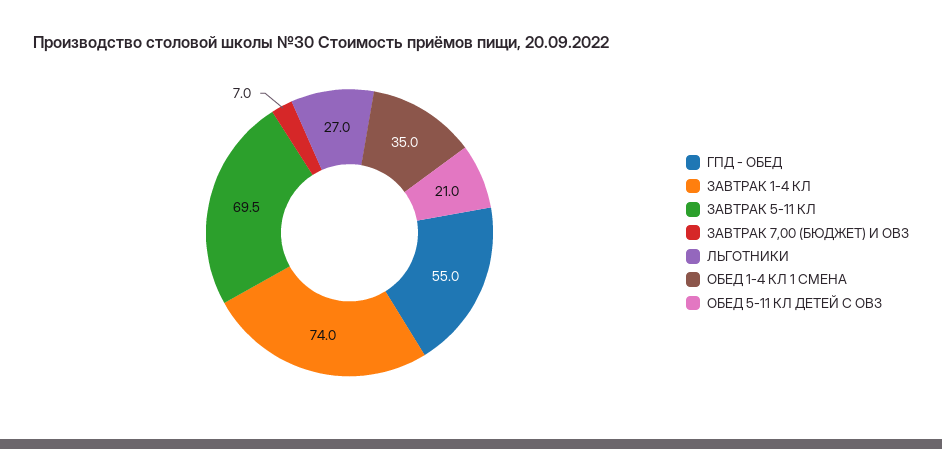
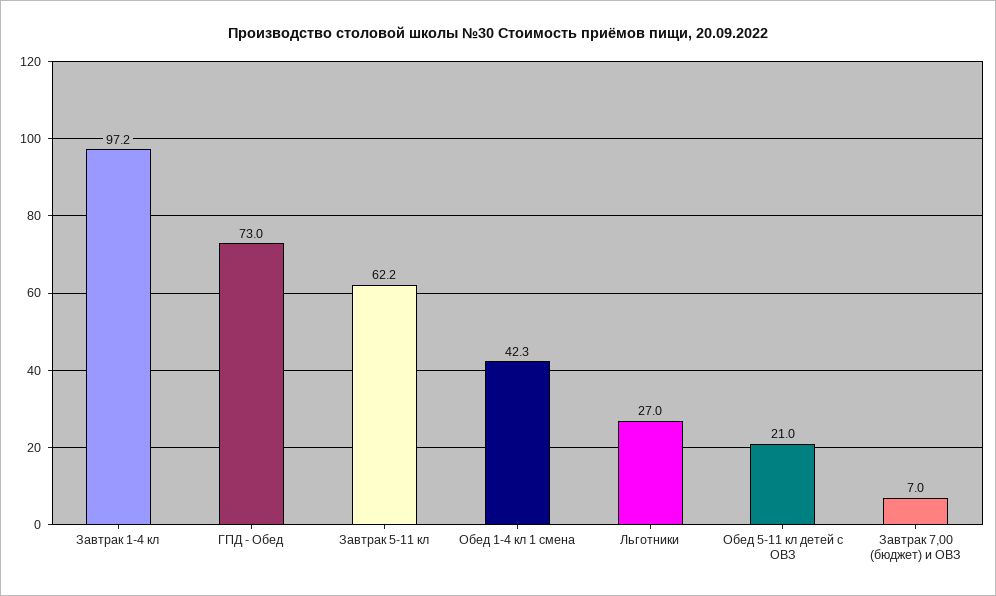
ГПД - ОБЕД: 55 -> 73
ЗАВТРАК 1-4 КЛ: 74 -> 97.2
ЗАВТРАК 5-11 КЛ: 69.5 -> 62.2
ОБЕД 1-4 КЛ 1 СМЕНА: 35 -> 42.3

